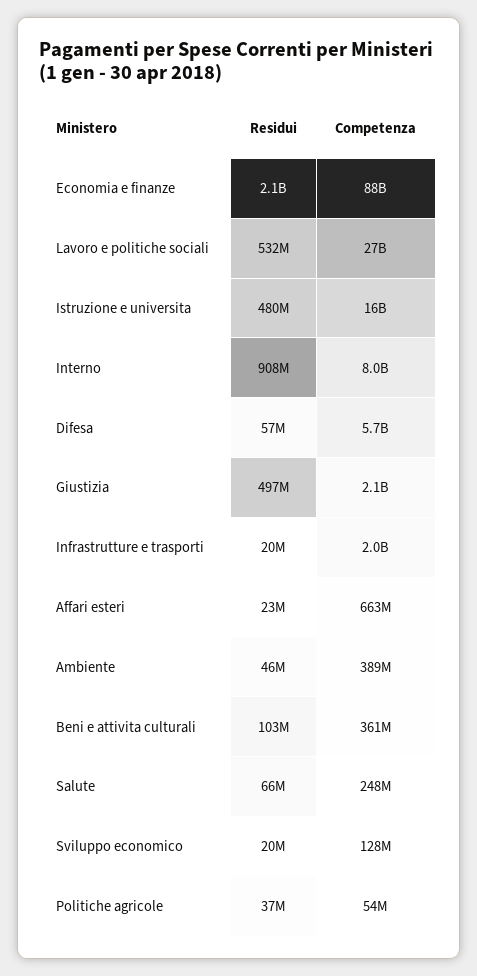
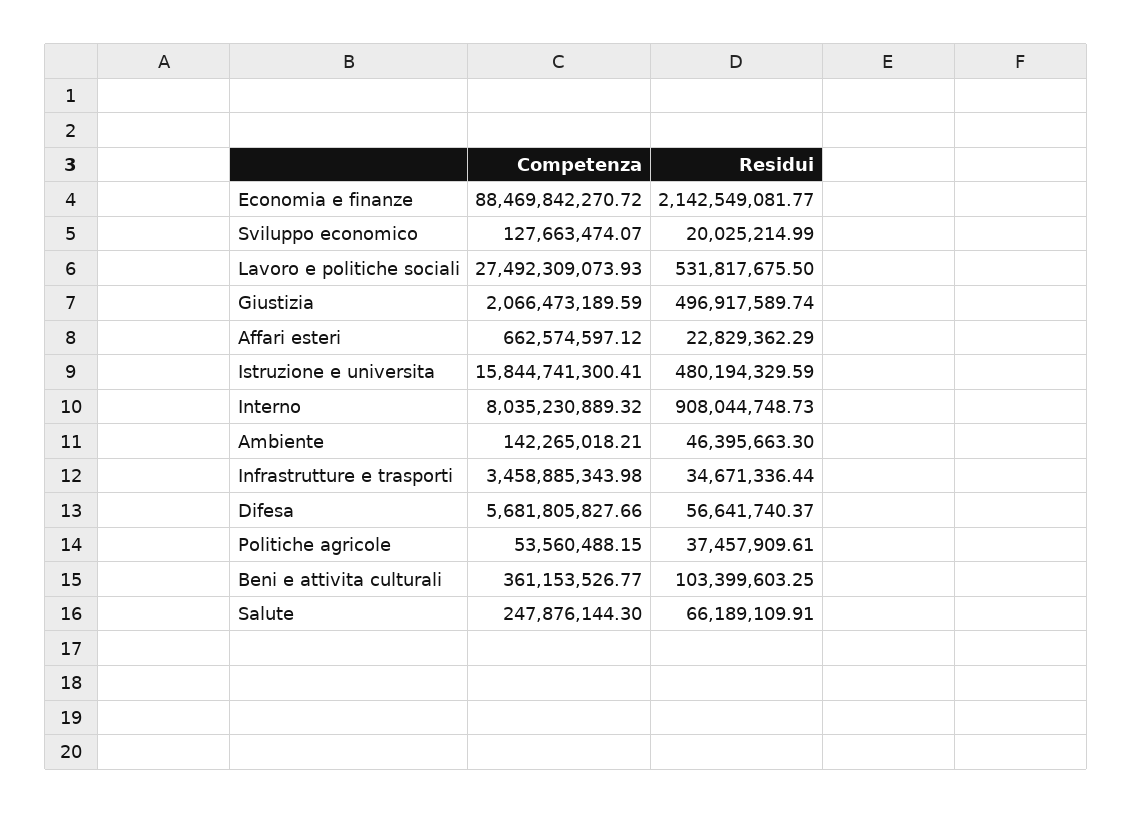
Residui, Infrastrutture e trasporti: 20000000 -> 34671336.44
Competenza, Infrastrutture e trasporti: 2000000000 -> 3458885343.98
Competenza, Ambiente: 389000000 -> 142265018.21

